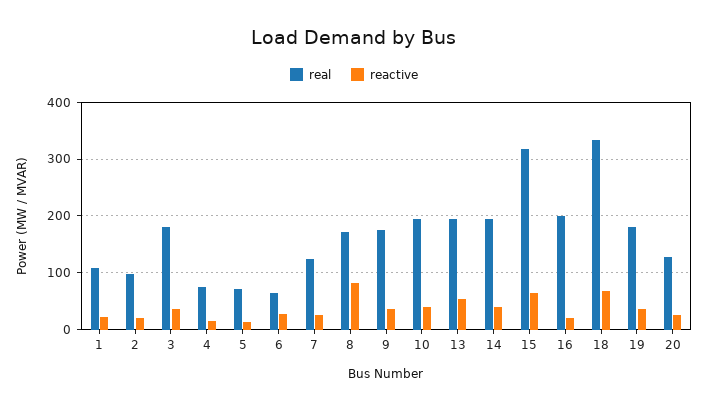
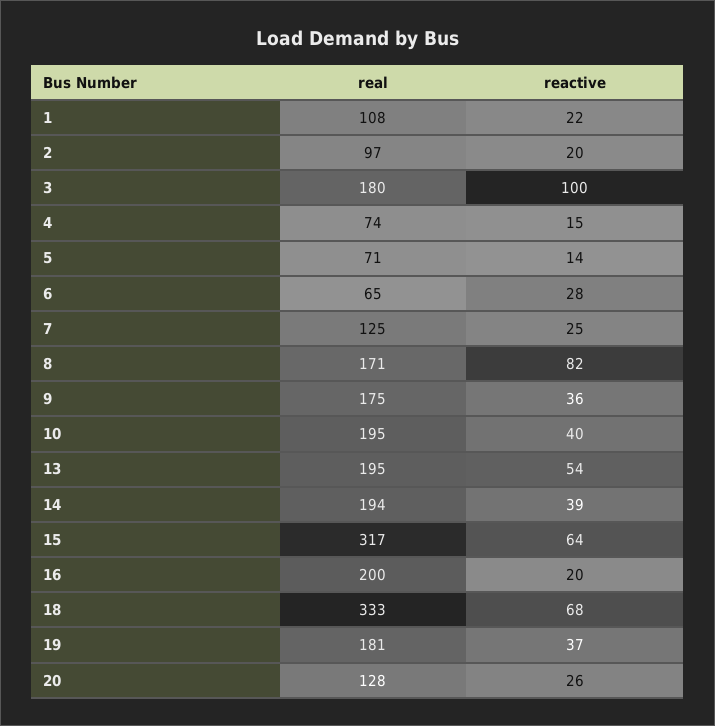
reactive, 3: 40 -> 100

